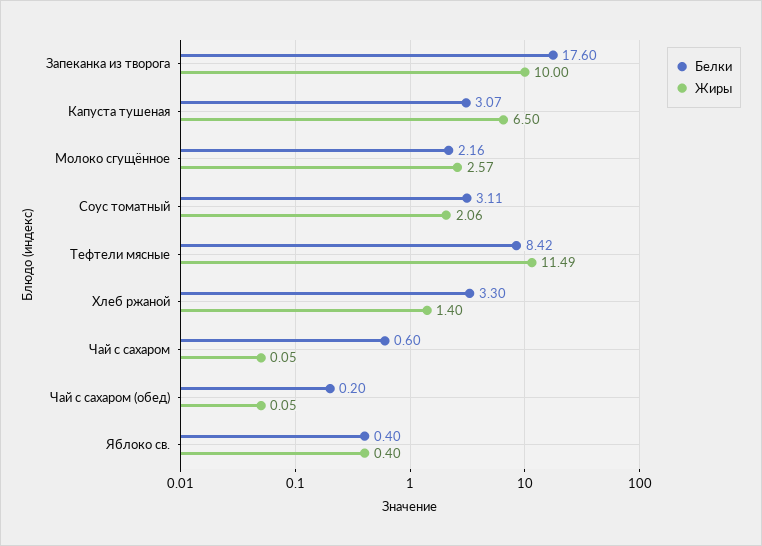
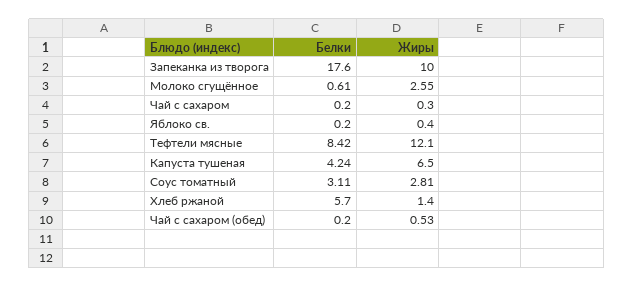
Белки, Капуста тушеная: 3.07 -> 4.24
Белки, Молоко сгущённое: 2.16 -> 0.61
Жиры, Молоко сгущённое: 2.57 -> 2.55
Жиры, Соус томатный: 2.06 -> 2.81
Жиры, Тефтели мясные: 11.49 -> 12.1
Белки, Хлеб ржаной: 3.3 -> 5.7
Белки, Чай с сахаром: 0.6 -> 0.2
Жиры, Чай с сахаром: 0.05 -> 0.3
Жиры, Чай с сахаром (обед): 0.05 -> 0.53
Белки, Яблоко св.: 0.4 -> 0.2

